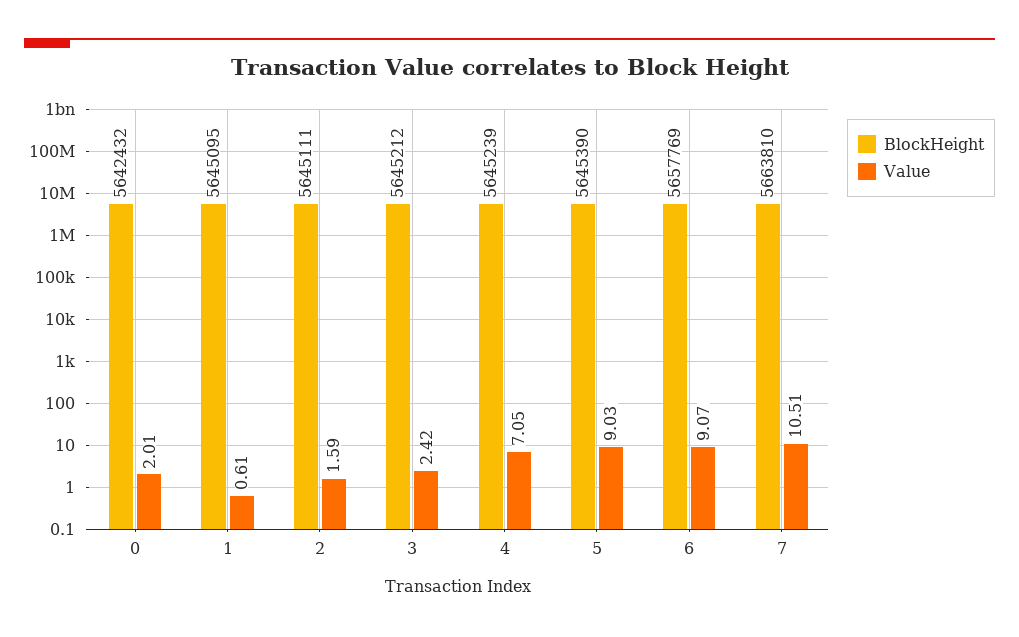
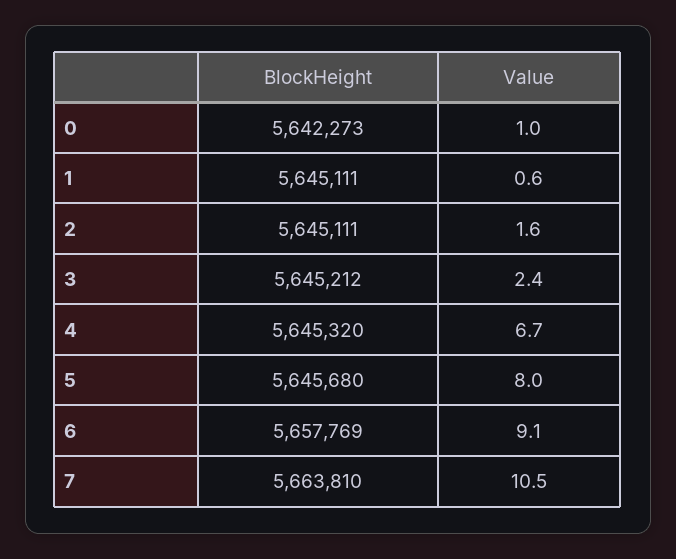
BlockHeight, 0: 5642432 -> 5642273
Value, 0: 2.01 -> 1
BlockHeight, 1: 5645095 -> 5645111
BlockHeight, 4: 5645239 -> 5645320
Value, 4: 7.05 -> 6.7
BlockHeight, 5: 5645390 -> 5645680
Value, 5: 9.03 -> 8

